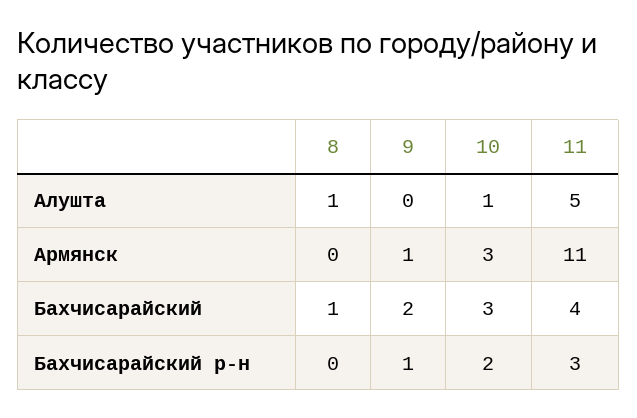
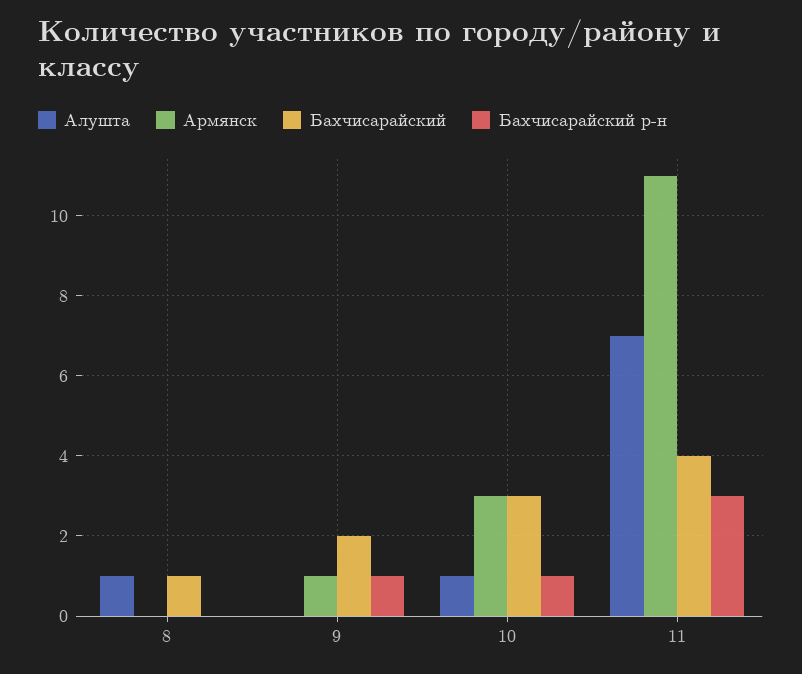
Алушта, 11: 5 -> 7
Бахчисарайский р-н, 10: 2 -> 1

